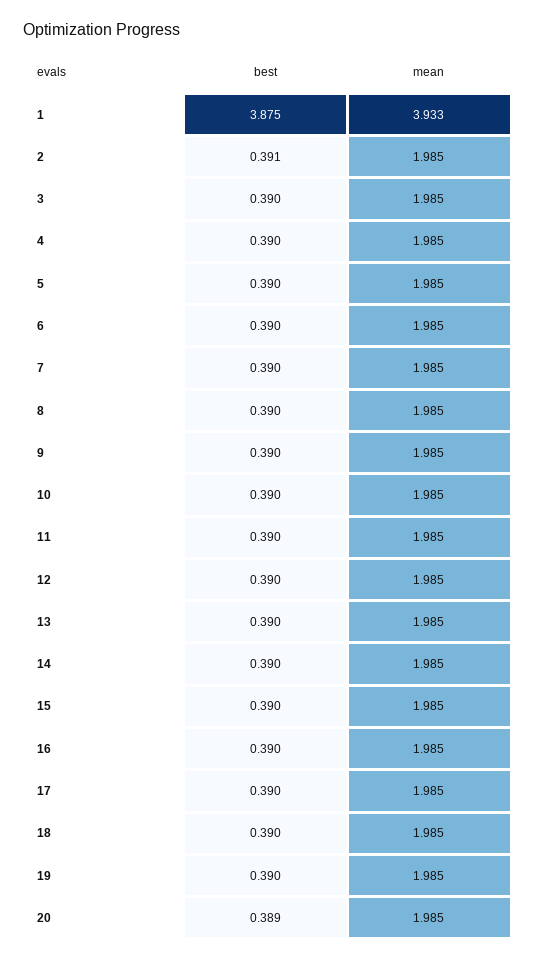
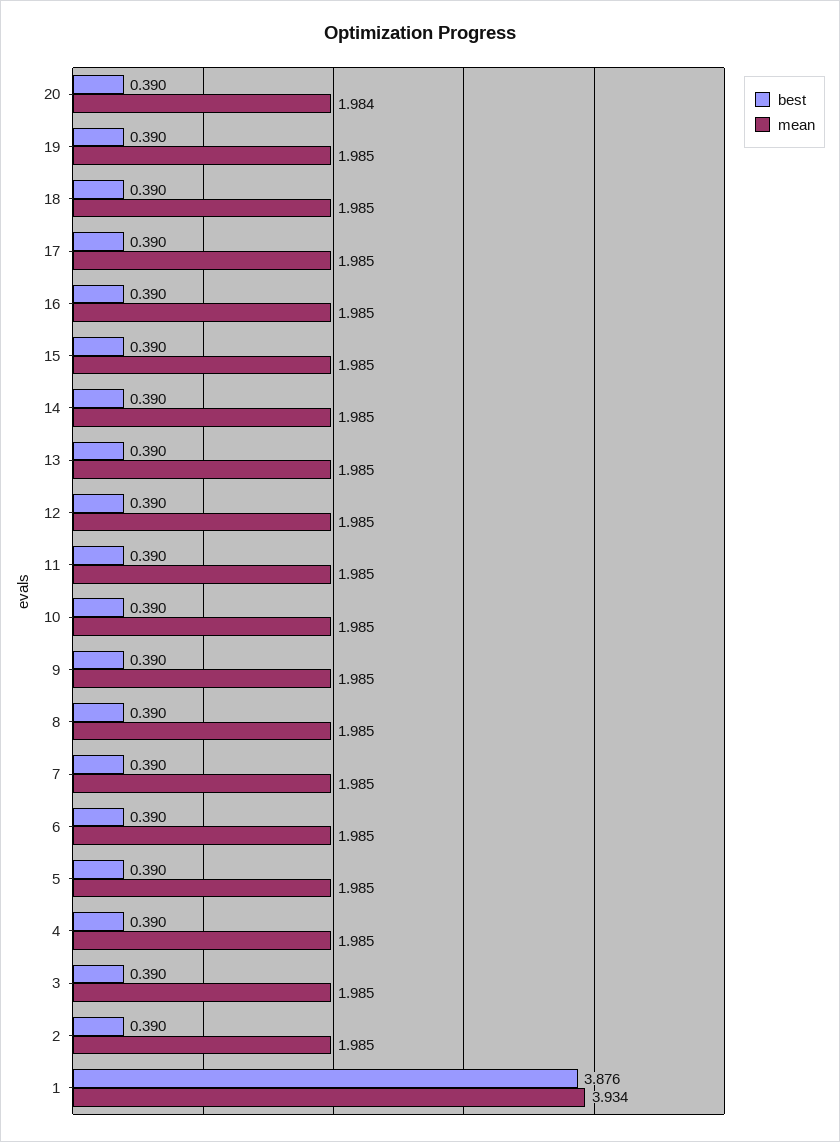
best, 1: 3.875 -> 3.876
mean, 1: 3.933 -> 3.934
best, 2: 0.391 -> 0.39
best, 20: 0.389 -> 0.39
mean, 20: 1.985 -> 1.984

